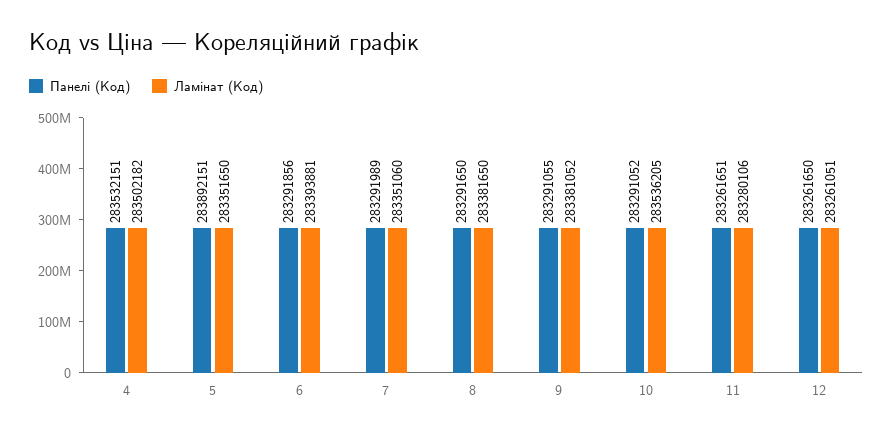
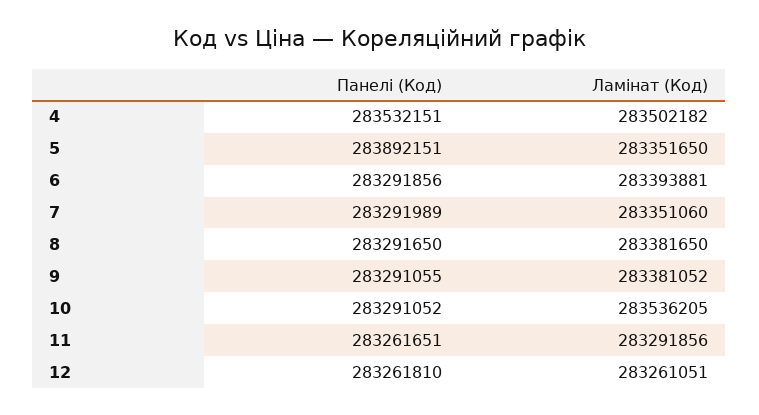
Ламінат (Код), 11: 283280106 -> 283291856
Панелі (Код), 12: 283261650 -> 283261810

